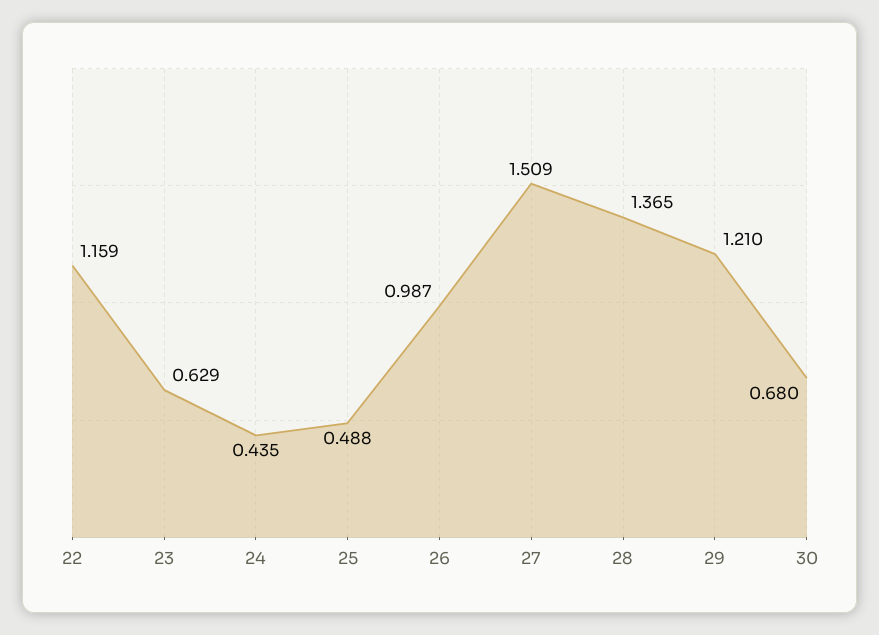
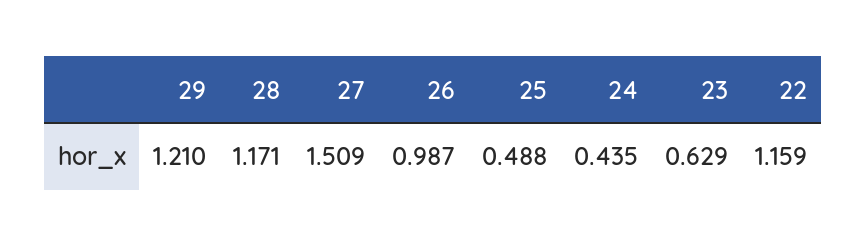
28: 1.365 -> 1.171
30: 0.68 -> none

